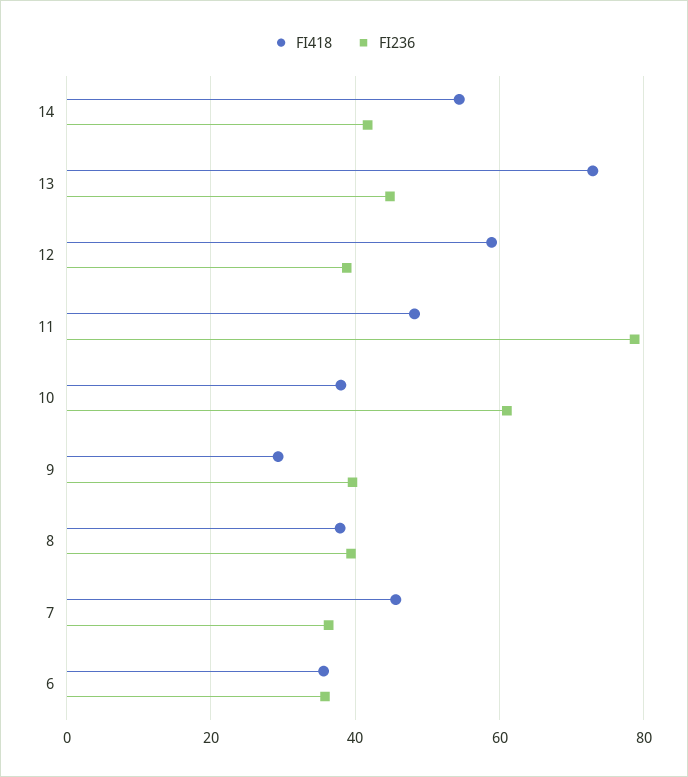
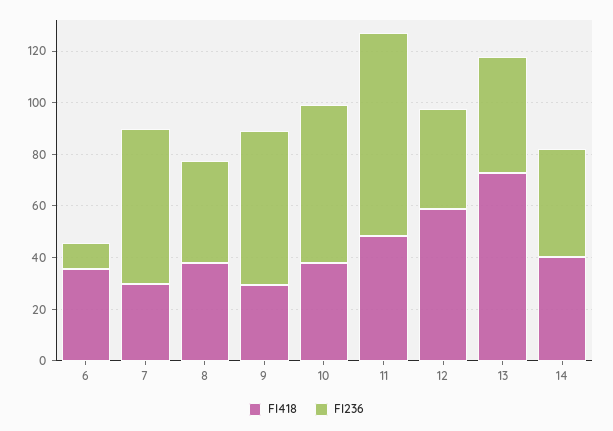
FI418, 14: 54 -> 40
FI236, 9: 40 -> 60
FI418, 7: 46 -> 30
FI236, 7: 36 -> 60
FI236, 6: 36 -> 10

